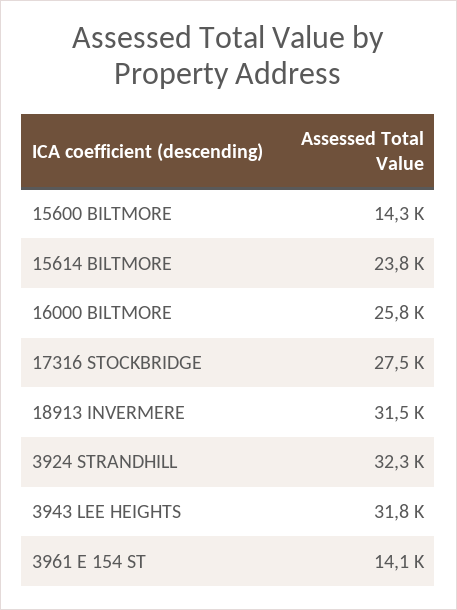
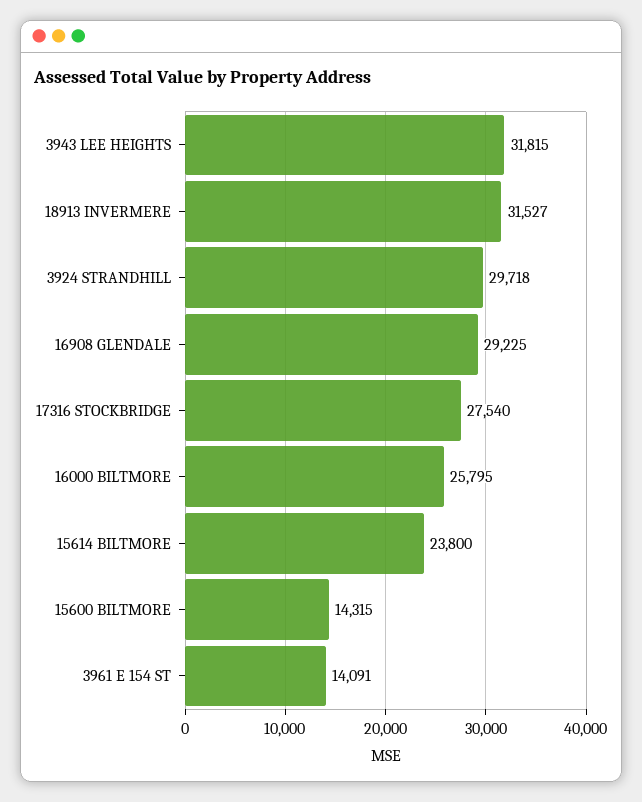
3924 STRANDHILL: 32300 -> 29718
16908 GLENDALE: none -> 29225

